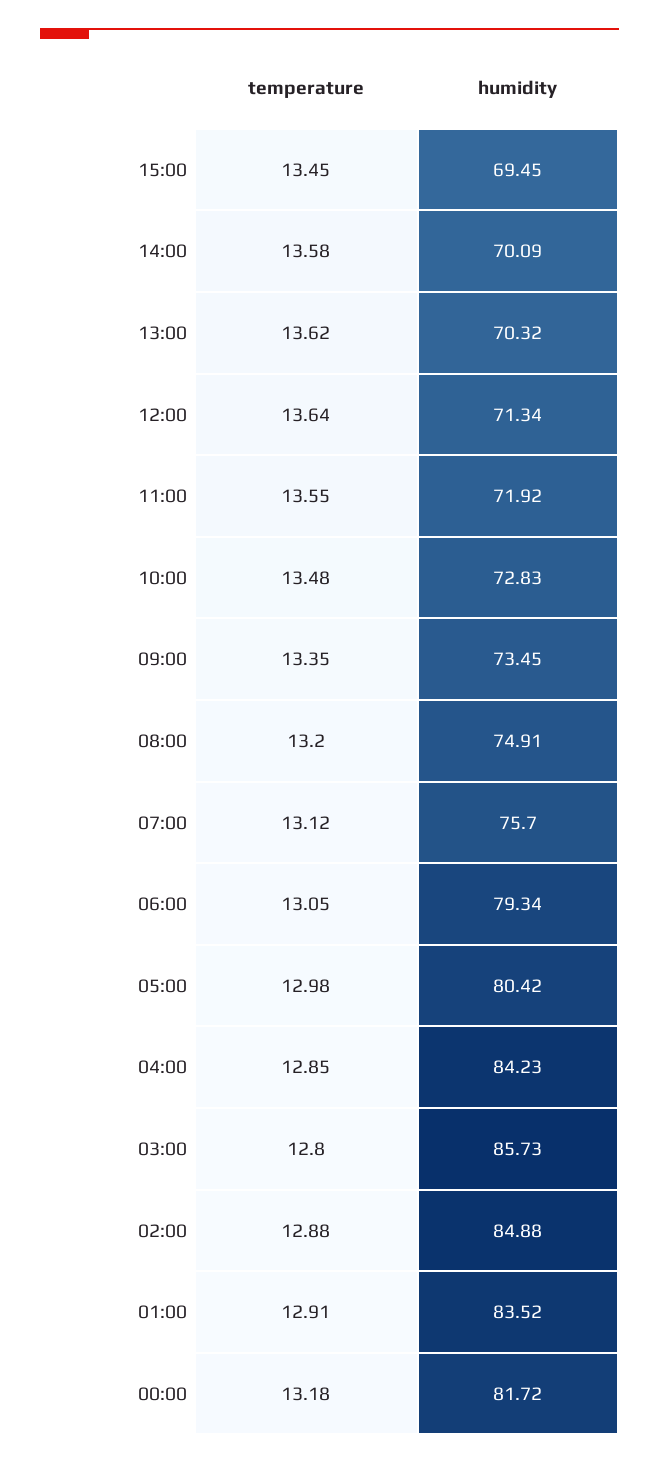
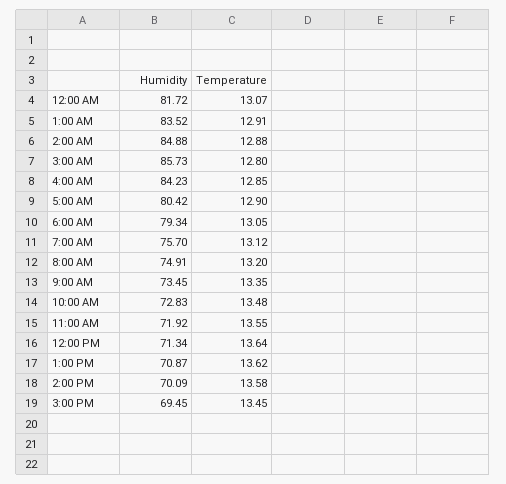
humidity, 13:00: 70.32 -> 70.87
temperature, 05:00: 12.98 -> 12.9
temperature, 00:00: 13.18 -> 13.07

